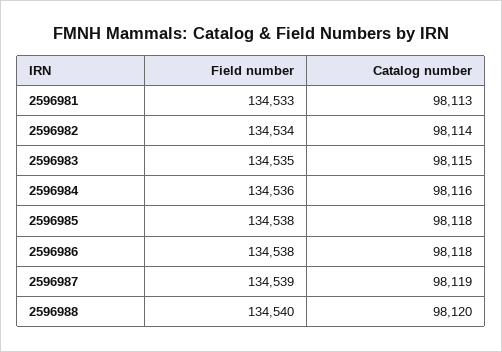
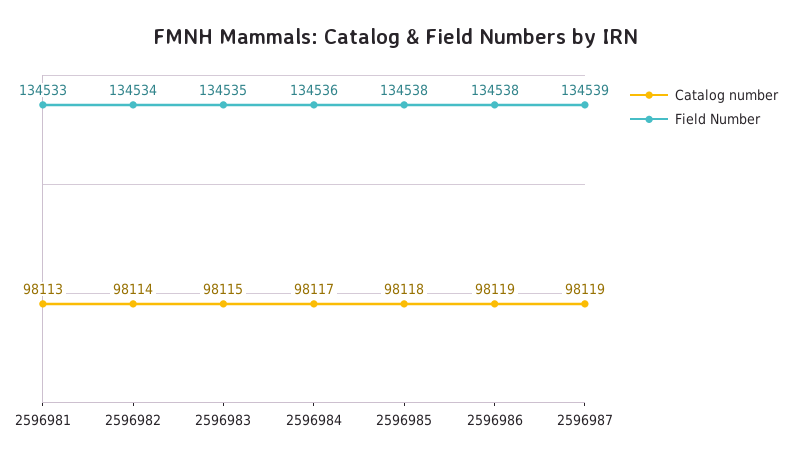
Catalog number, 2596984: 98116 -> 98117
Catalog number, 2596986: 98118 -> 98119
Field number, 2596988: 134540 -> none
Catalog number, 2596988: 98120 -> none

